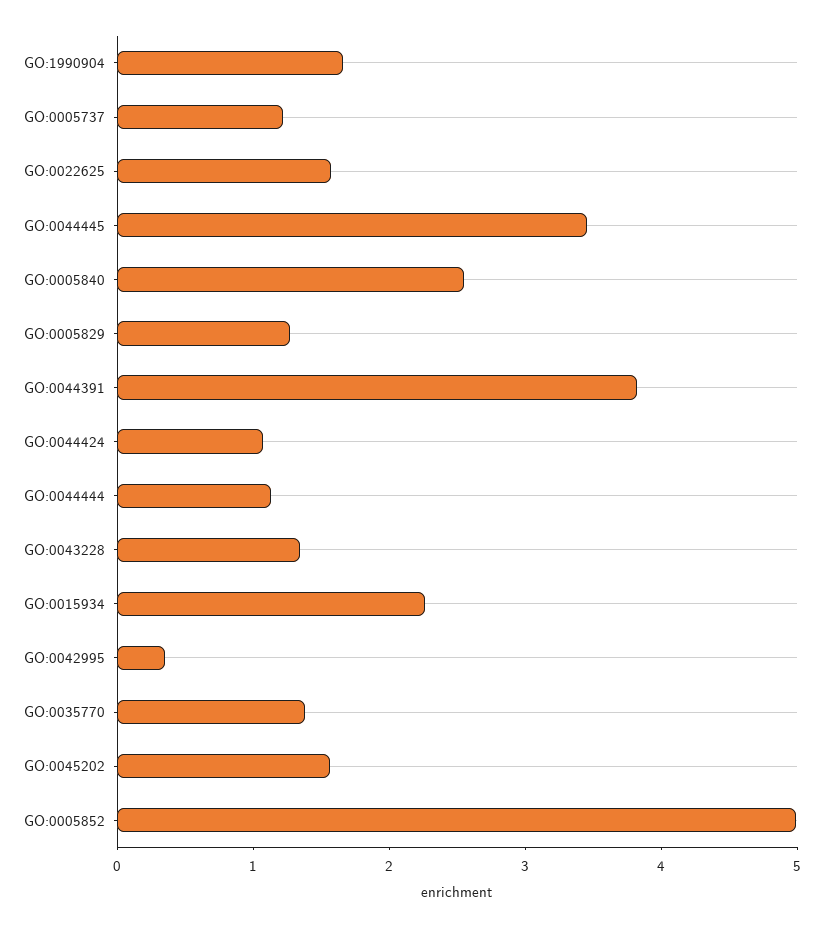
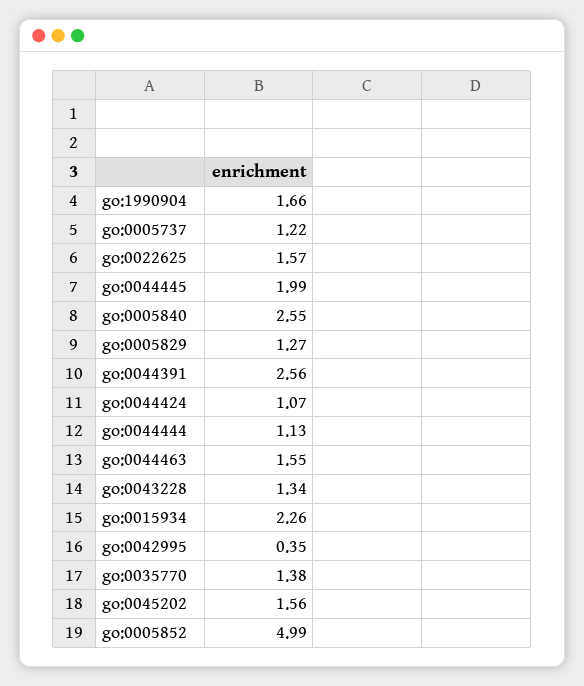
GO:0044445: 3.4 -> 1.99
GO:0044391: 3.8 -> 2.56
go:0044463: none -> 1.55

